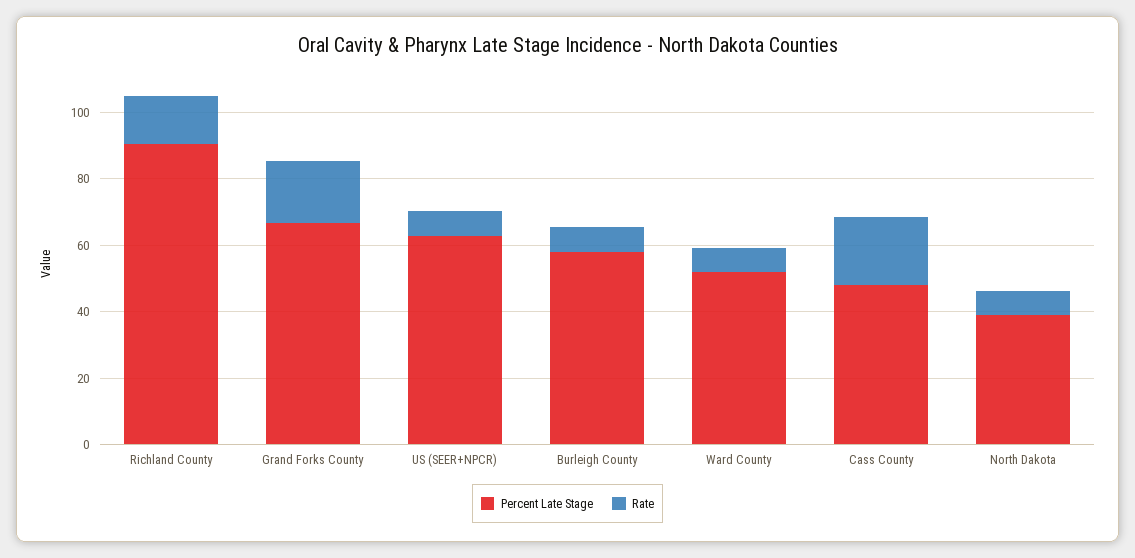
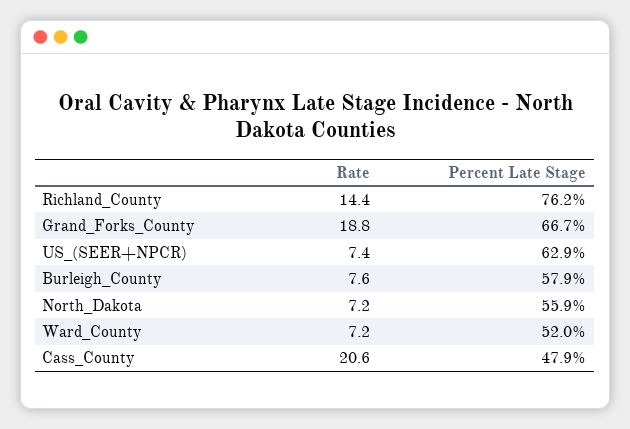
Percent Late Stage, Richland County: 90 -> 76.2
Percent Late Stage, North Dakota: 40 -> 55.9

